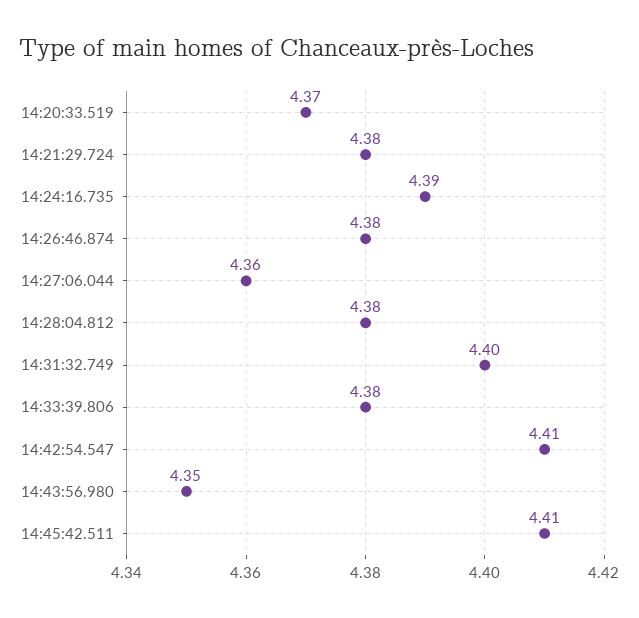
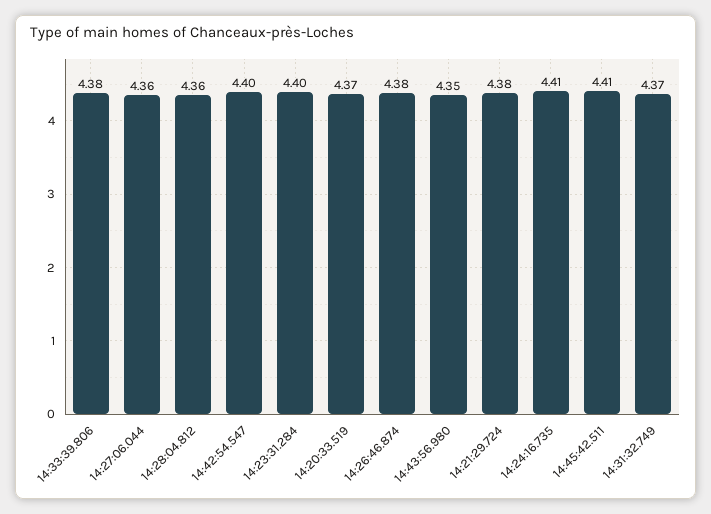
14:24:16.735: 4.39 -> 4.41
14:28:04.812: 4.38 -> 4.36
14:31:32.749: 4.4 -> 4.37
14:42:54.547: 4.41 -> 4.4
14:23:31.284: none -> 4.4

